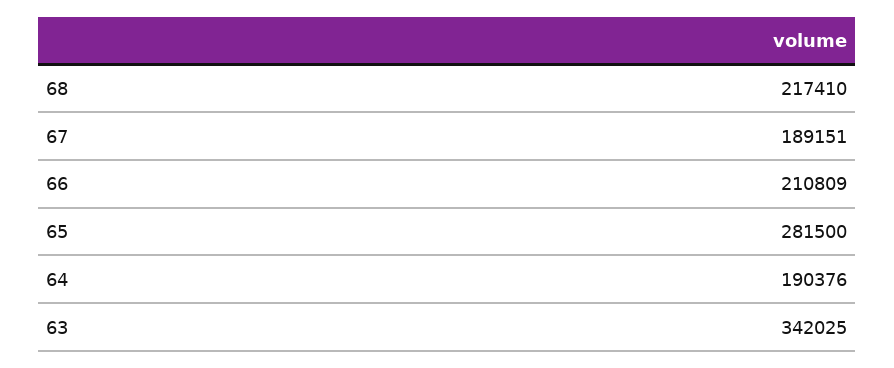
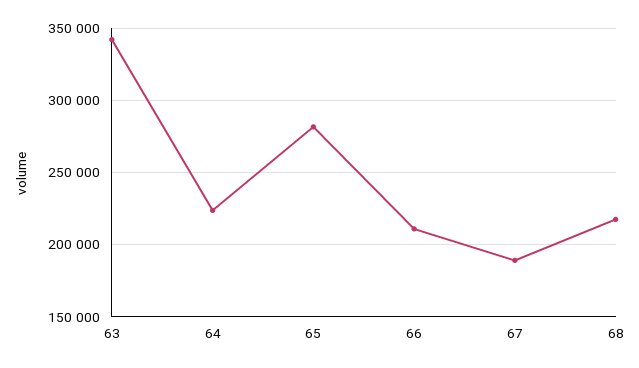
64: 190376 -> 225000

